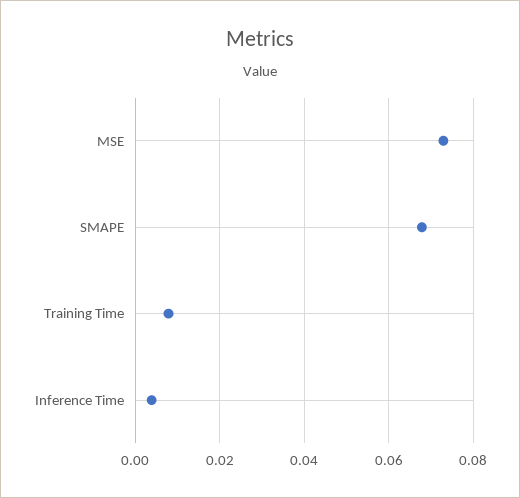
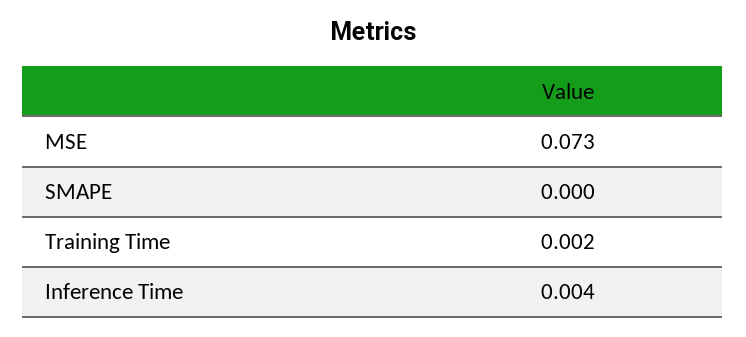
SMAPE: 0.068 -> 0
Training Time: 0.008 -> 0.002

